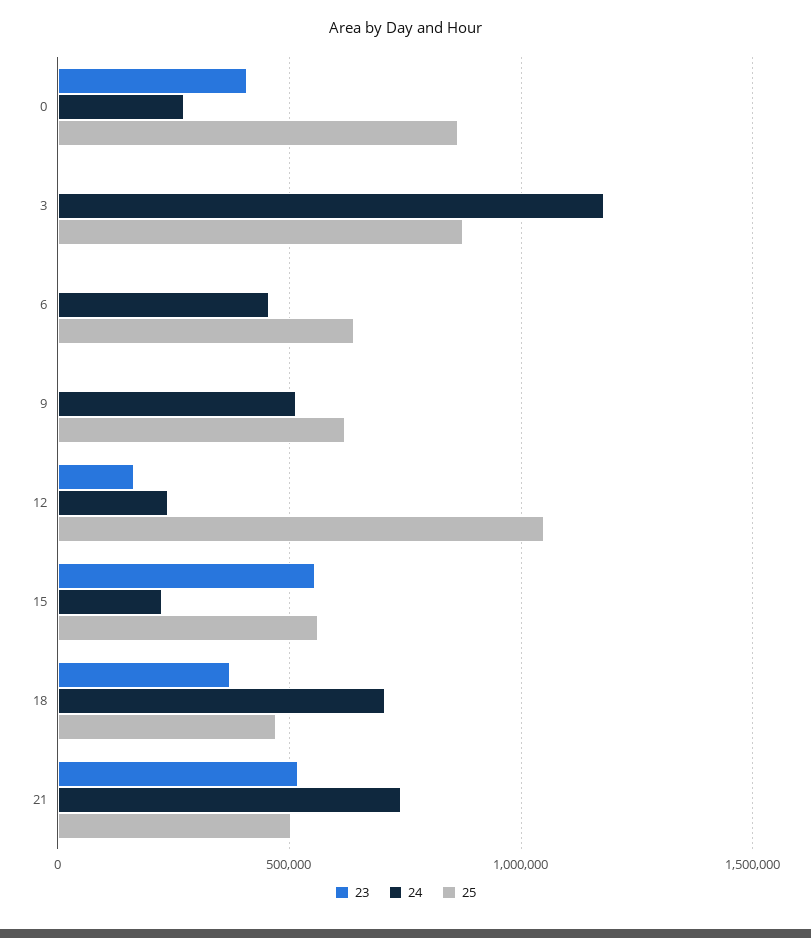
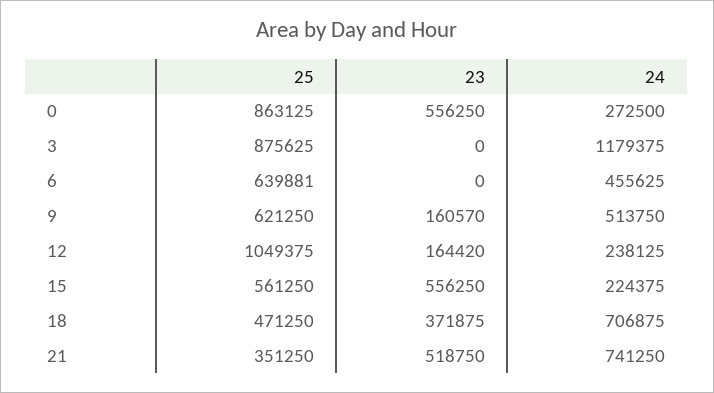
23, 0: 400000 -> 556250
23, 9: 0 -> 160570
25, 21: 500000 -> 351250

